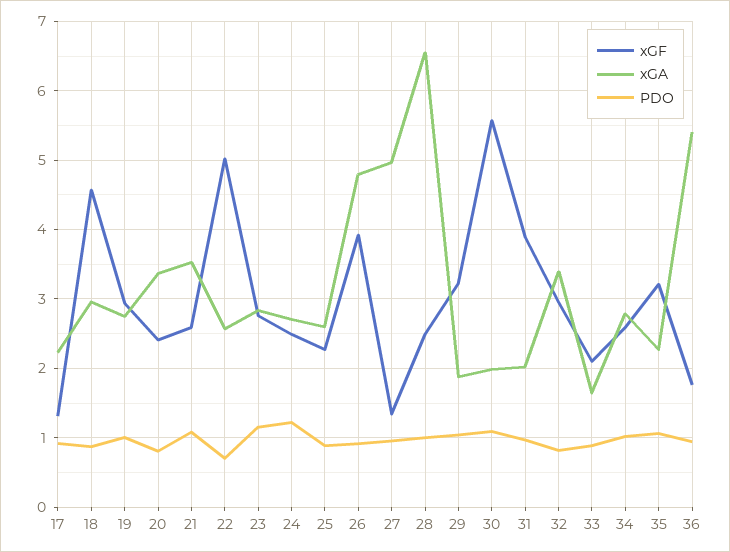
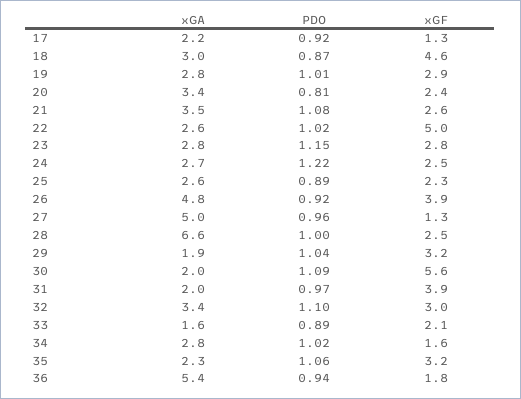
PDO, 22: 0.7 -> 1.02
PDO, 32: 0.8 -> 1.1
xGF, 34: 2.6 -> 1.6

